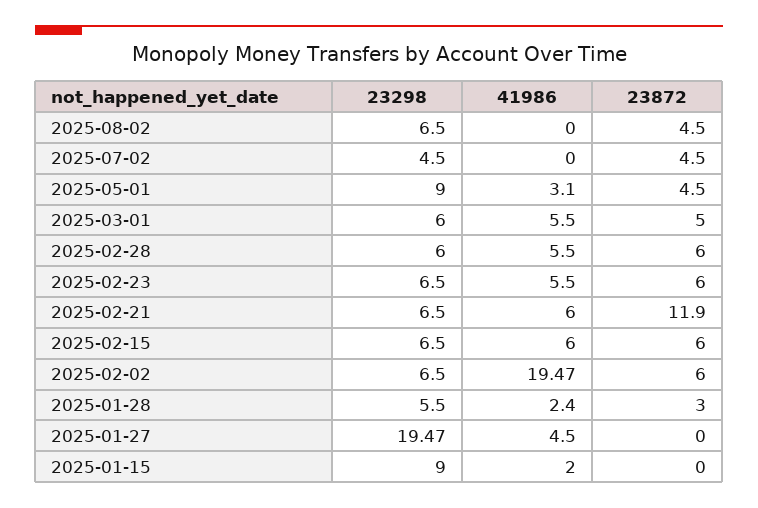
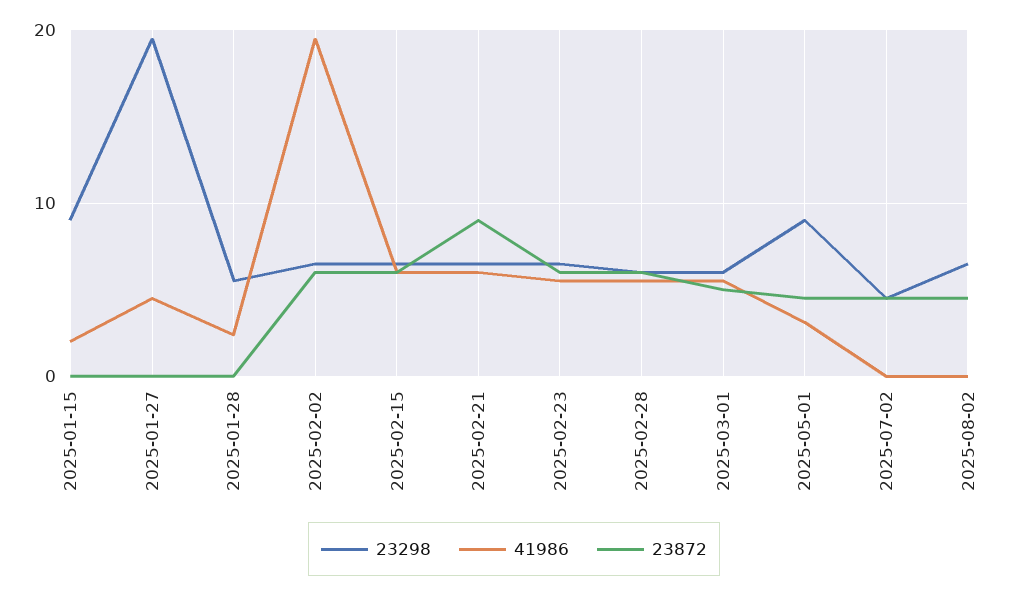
23872, 2025-02-21: 11.9 -> 9
23872, 2025-01-28: 3 -> 0

